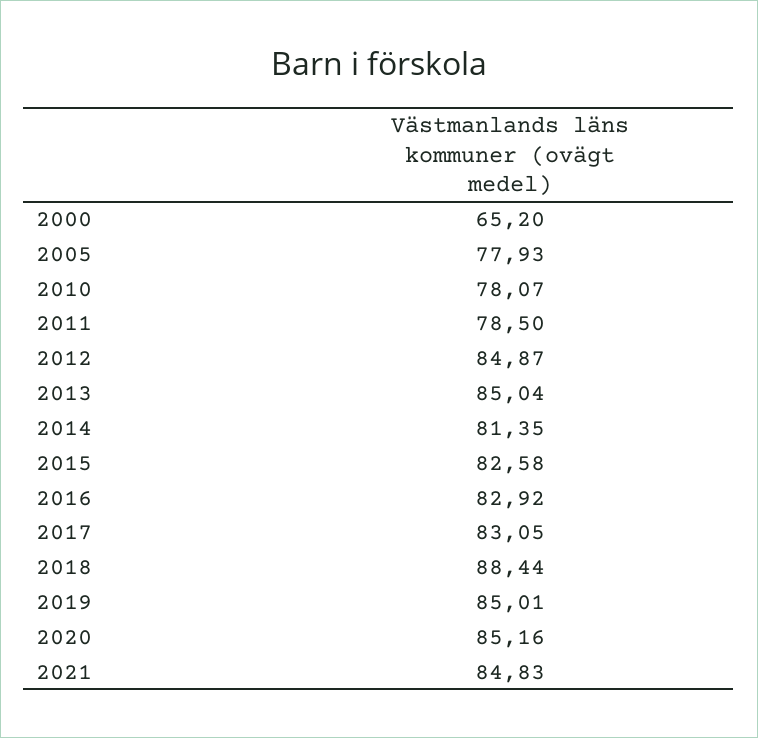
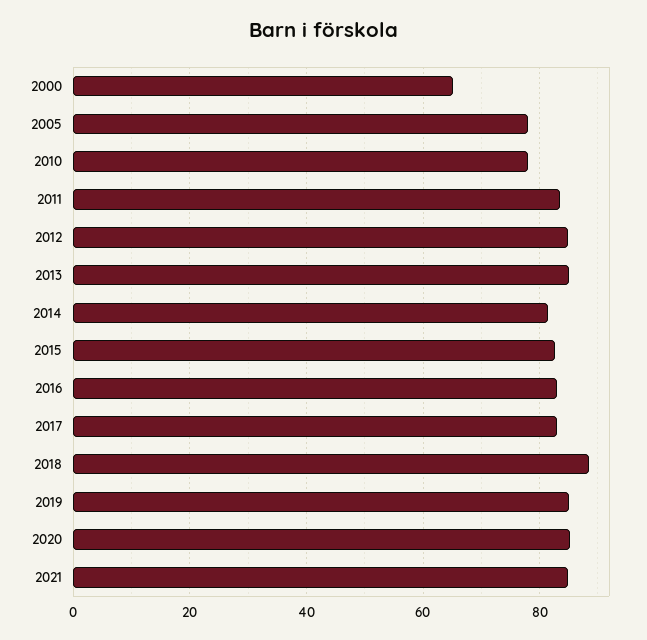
2011: 78.5 -> 84

